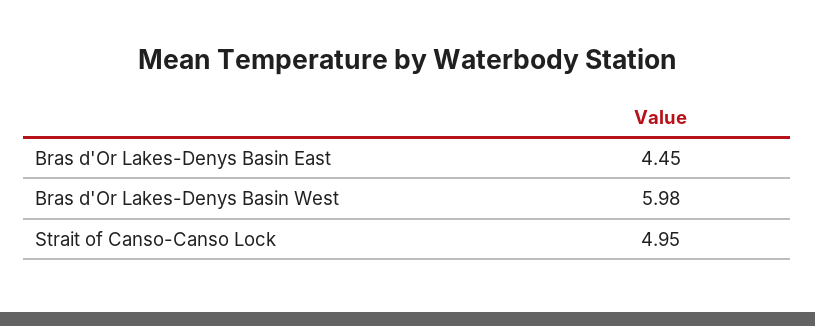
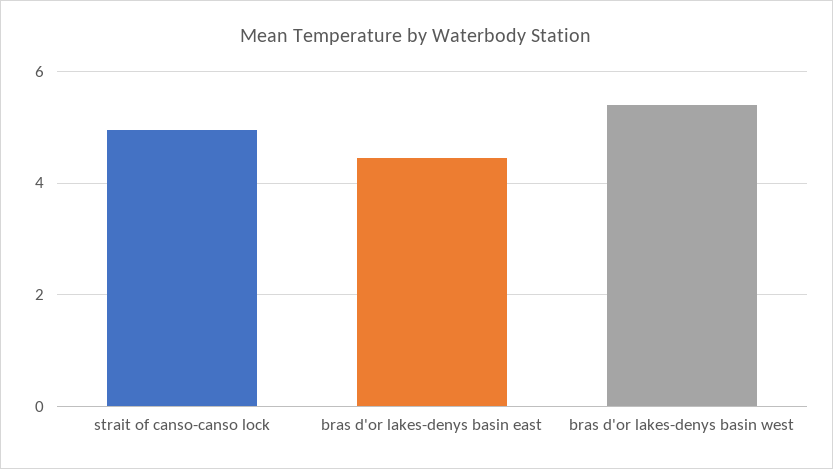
Bras d'Or Lakes-Denys Basin West: 5.98 -> 5.4

